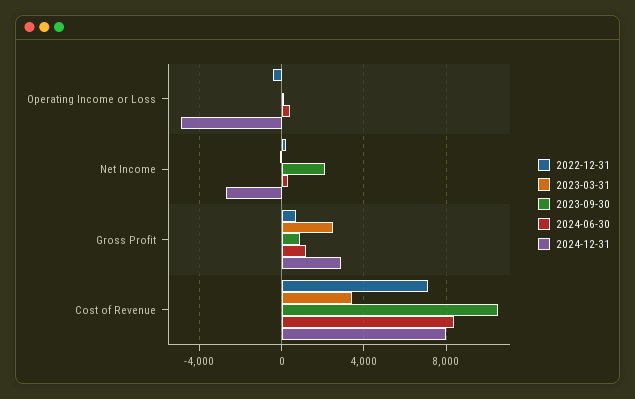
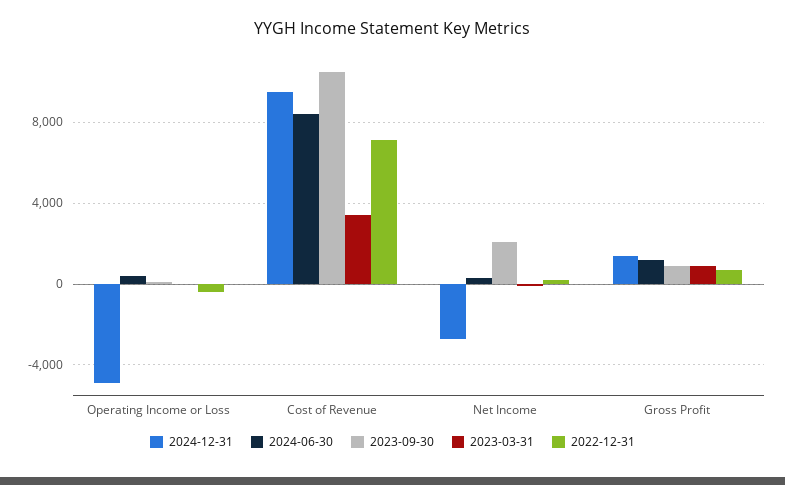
2023-03-31, Gross Profit: 2500 -> 1000
2024-12-31, Gross Profit: 3000 -> 1500
2024-12-31, Cost of Revenue: 8000 -> 9500

